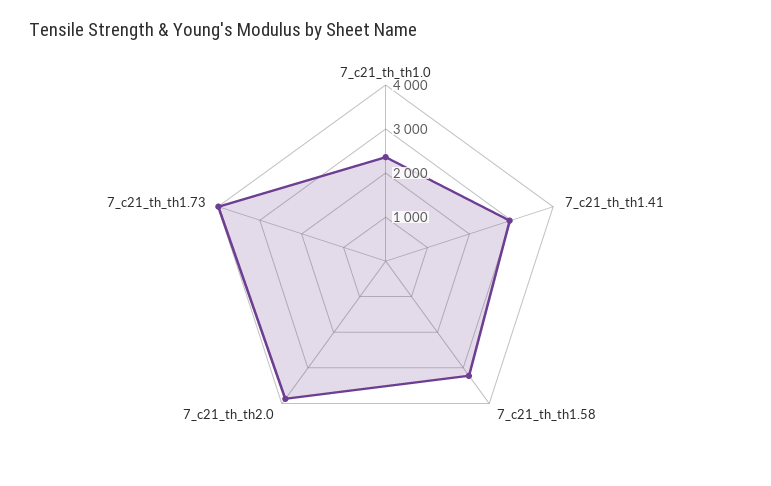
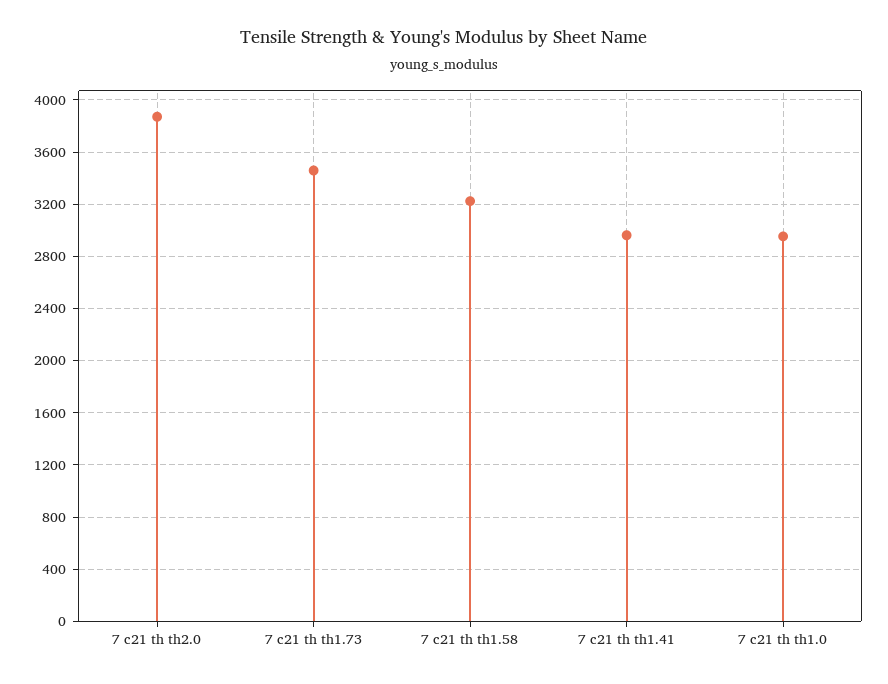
7_c21_th_th1.0: 2400 -> 2950
7_c21_th_th1.73: 4000 -> 3450

